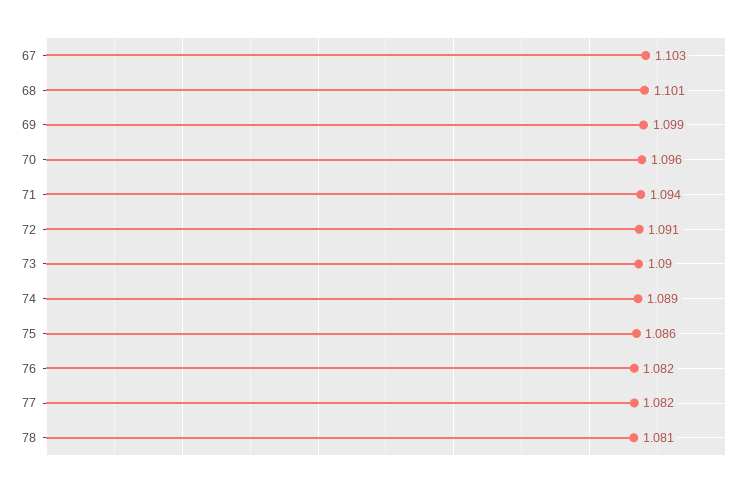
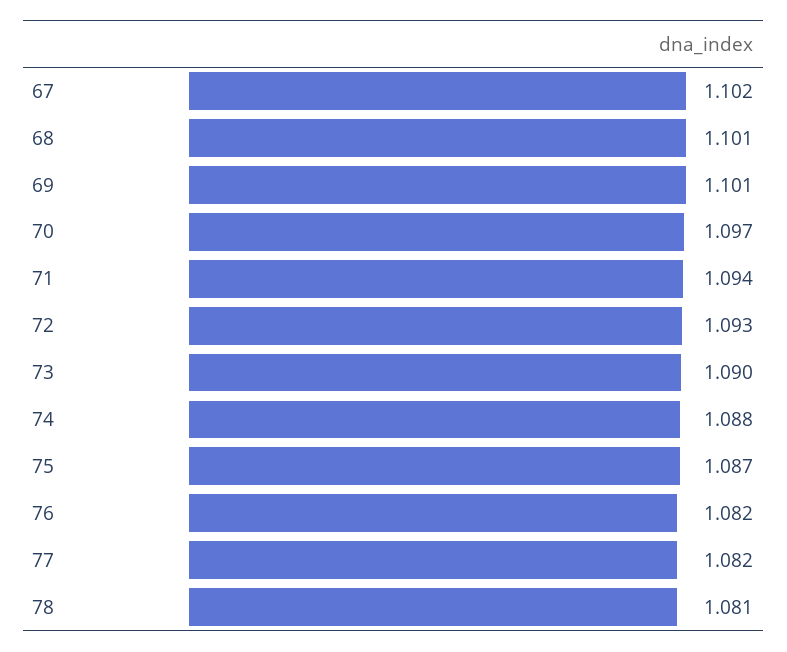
67: 1.103 -> 1.102
69: 1.099 -> 1.101
70: 1.096 -> 1.097
72: 1.091 -> 1.093
74: 1.089 -> 1.088
75: 1.086 -> 1.087

